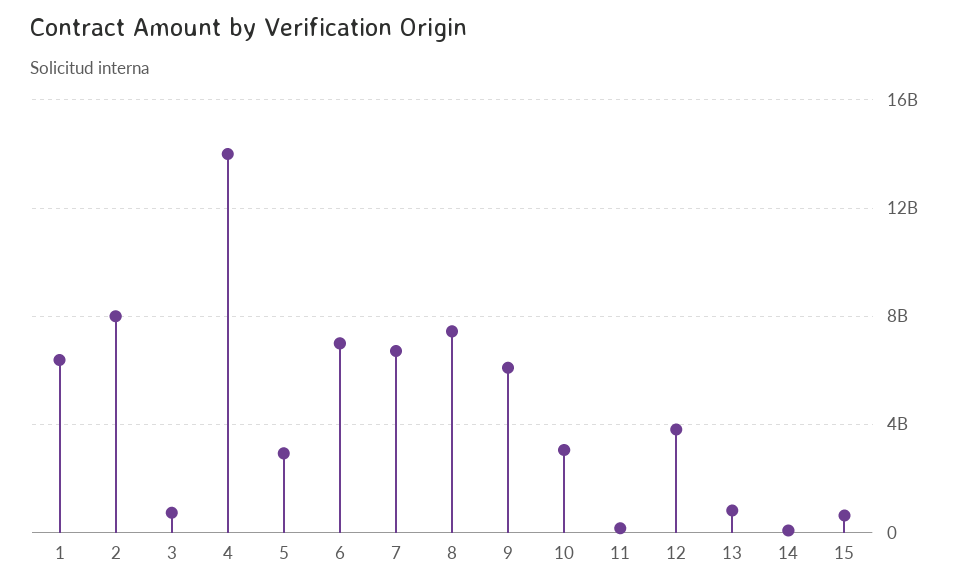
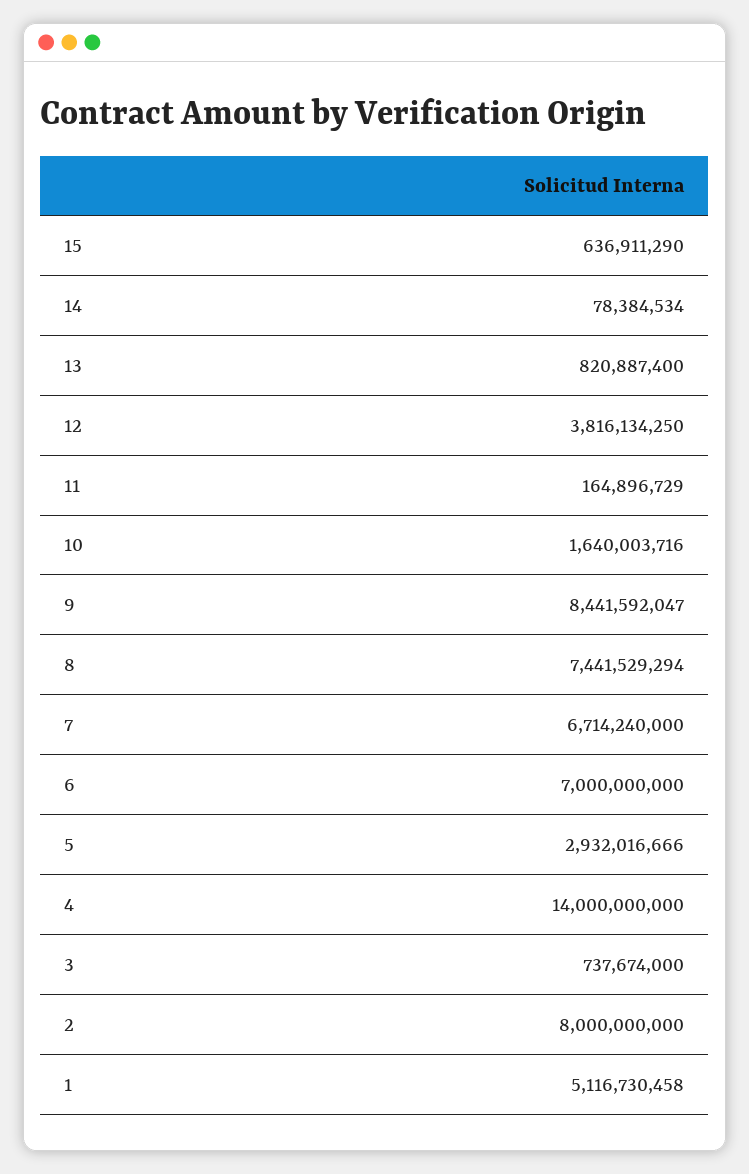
1: 6500000000 -> 5116730458
9: 6000000000 -> 8441592047
10: 3000000000 -> 1640003716

